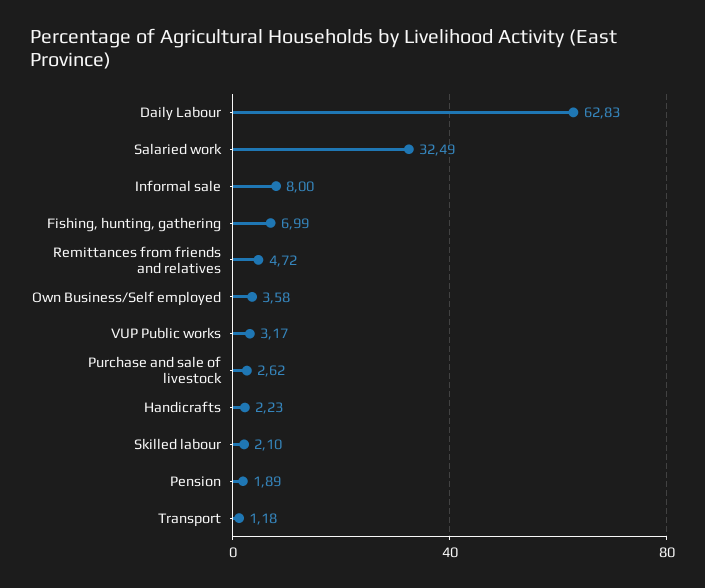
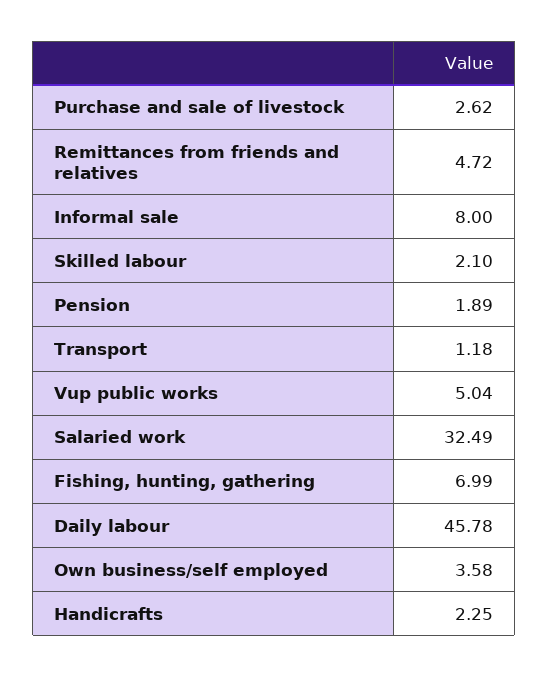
Daily Labour: 62.83 -> 45.78
VUP Public works: 3.17 -> 5.04
Handicrafts: 2.23 -> 2.25

